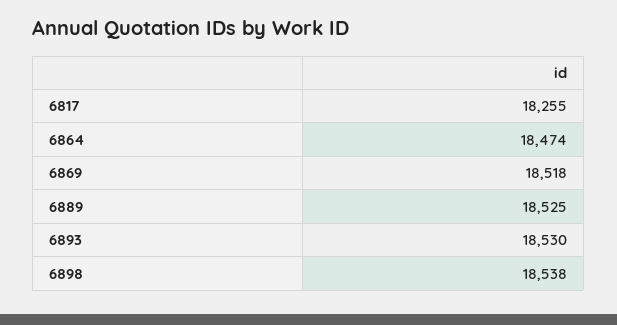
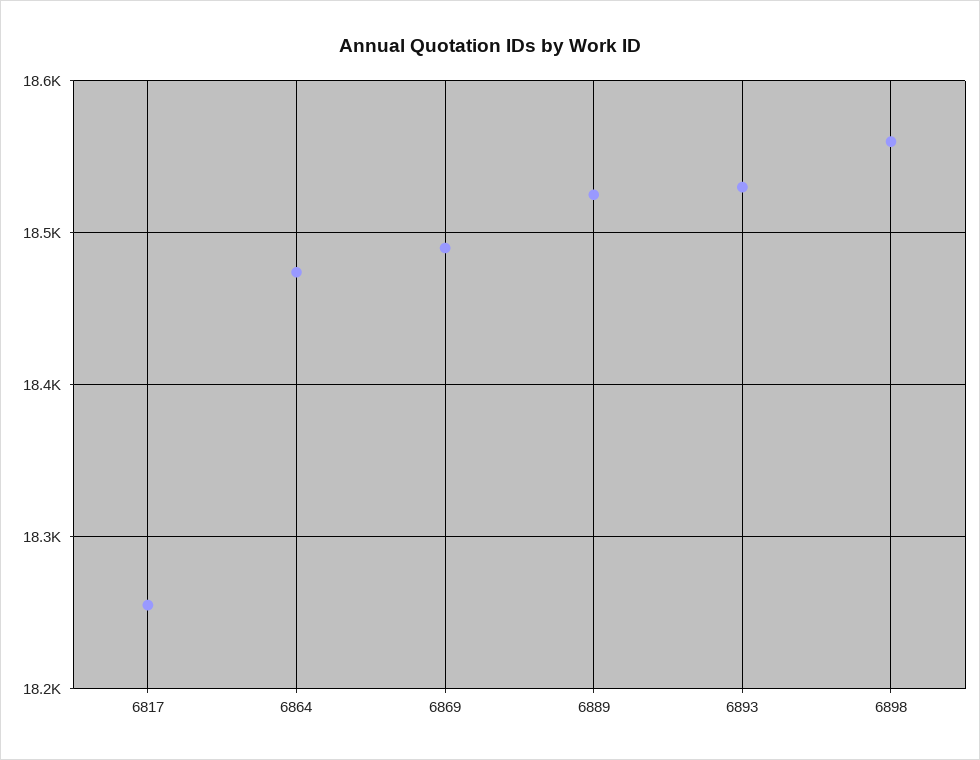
6869: 18518 -> 18490
6898: 18538 -> 18560

